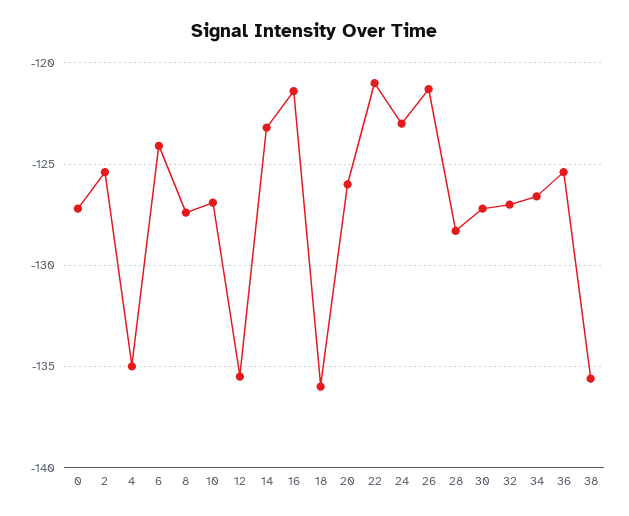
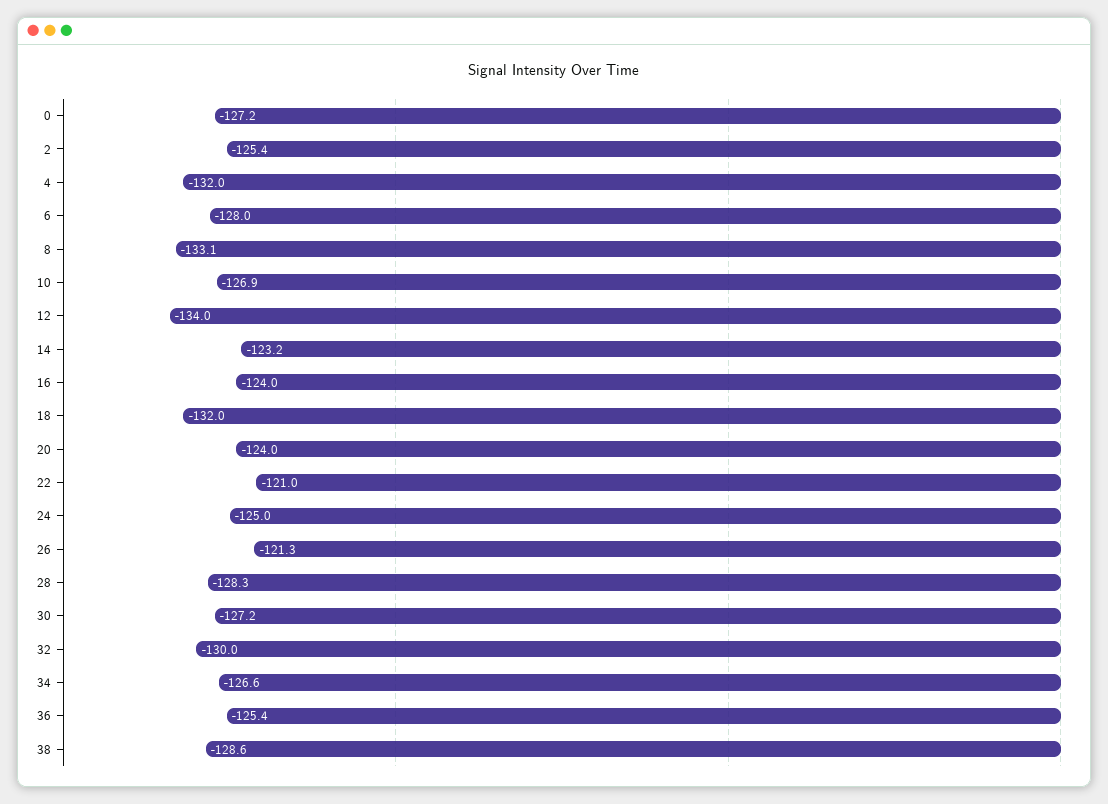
4: -135 -> -132
6: -124 -> -128
8: -127.5 -> -133.1
12: -135.5 -> -134
16: -121.5 -> -124
18: -136 -> -132
20: -126 -> -124
24: -123 -> -125
32: -127 -> -130
38: -135.5 -> -128.6

